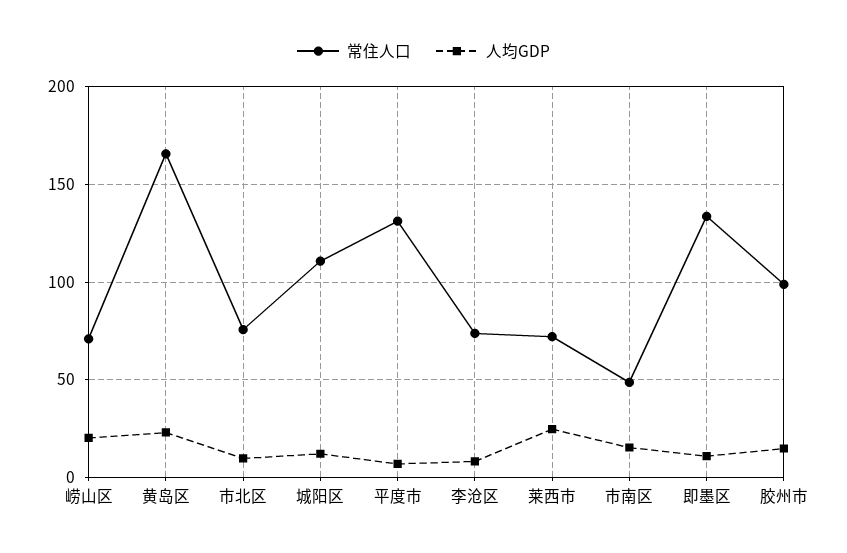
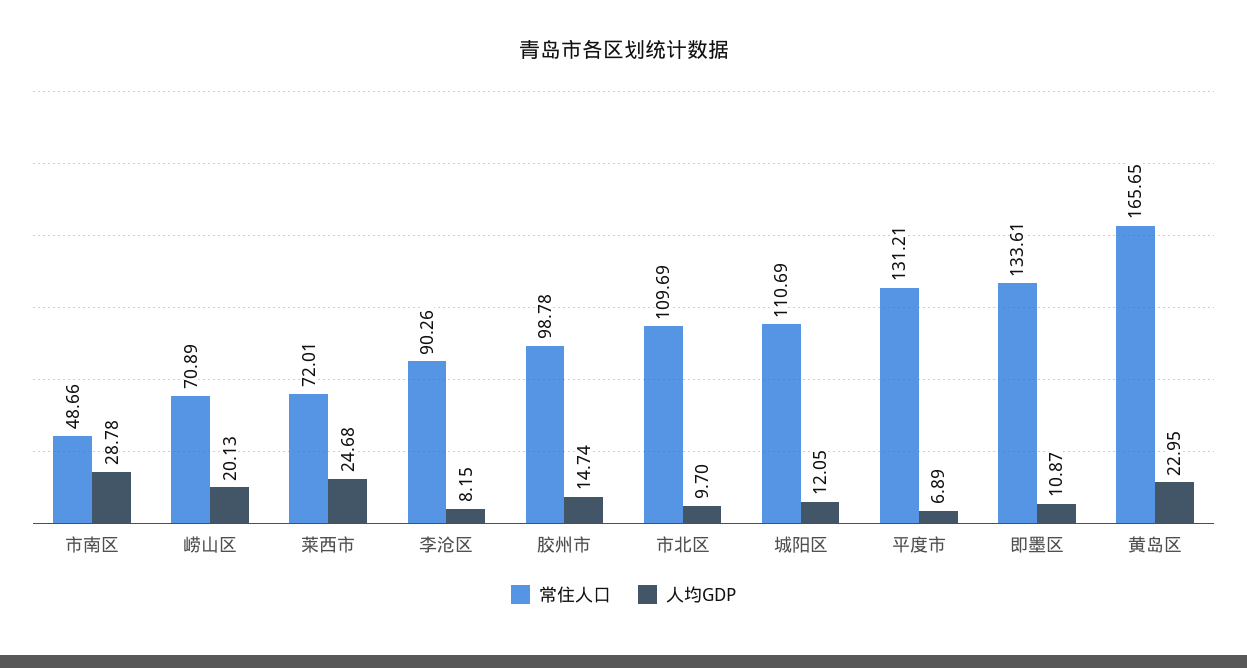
常住人口, 市北区: 75 -> 109.69
常住人口, 李沧区: 75 -> 90.26
人均GDP, 市南区: 15 -> 28.78

